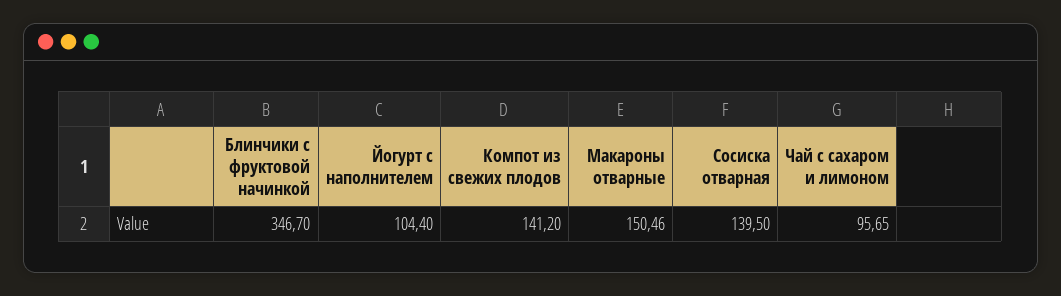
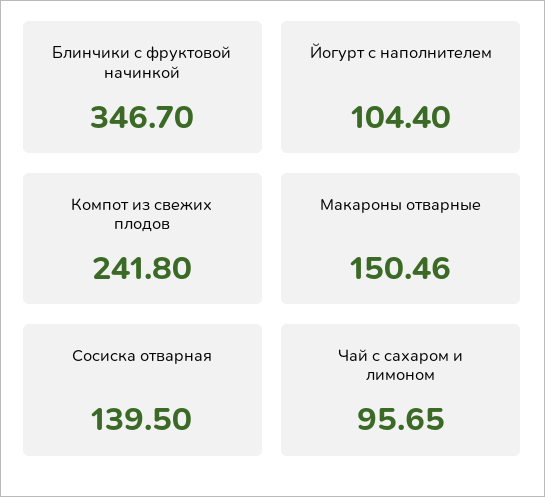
Компот из свежих плодов: 141.2 -> 241.8

